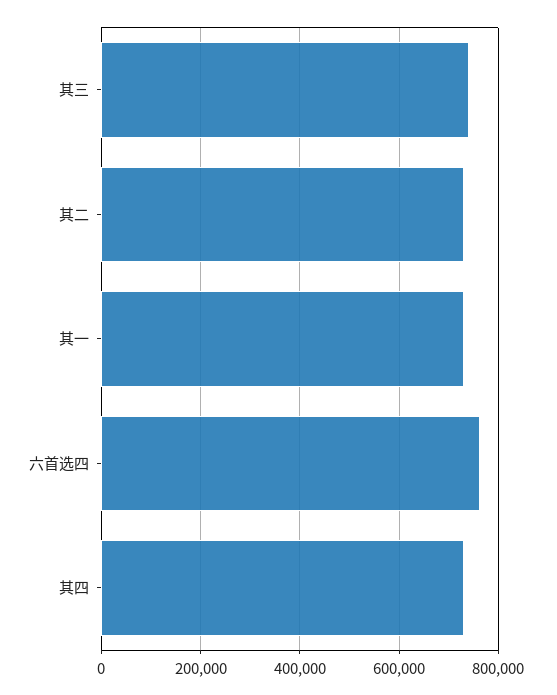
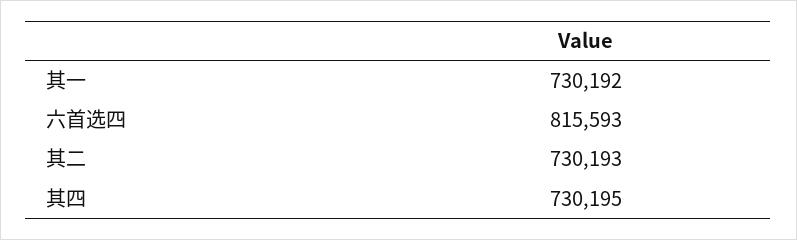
其三: 740000 -> none
六首选四: 760000 -> 815593

